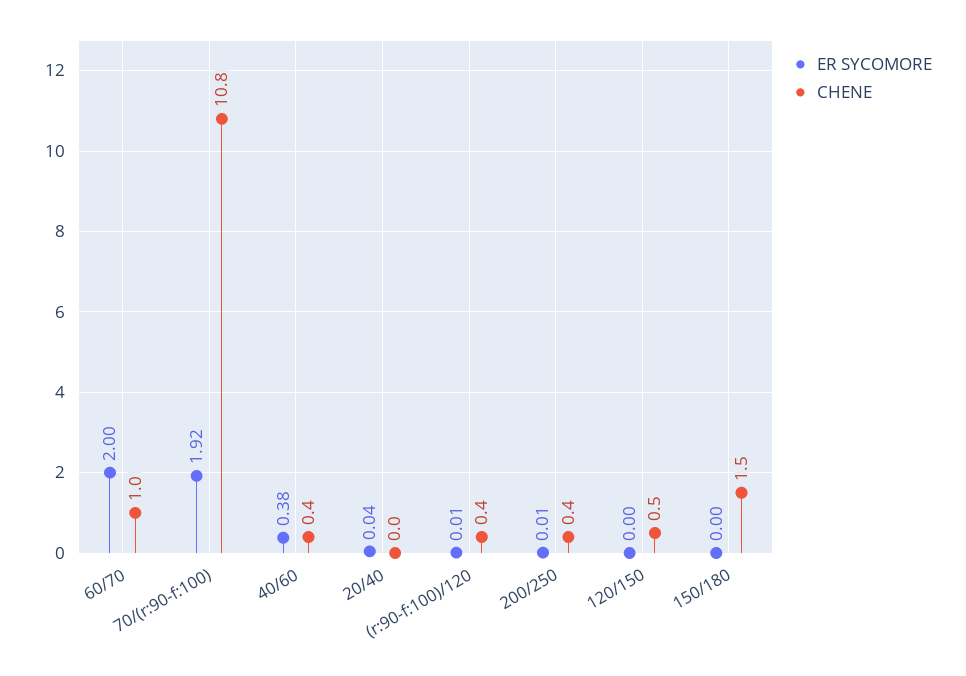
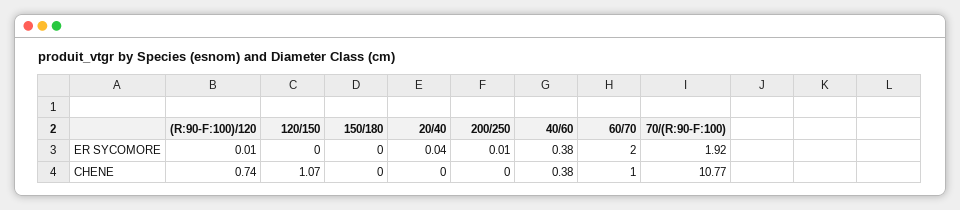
CHENE, (r:90-f:100)/120: 0.4 -> 0.74
CHENE, 200/250: 0.4 -> 0
CHENE, 120/150: 0.5 -> 1.07
CHENE, 150/180: 1.5 -> 0

